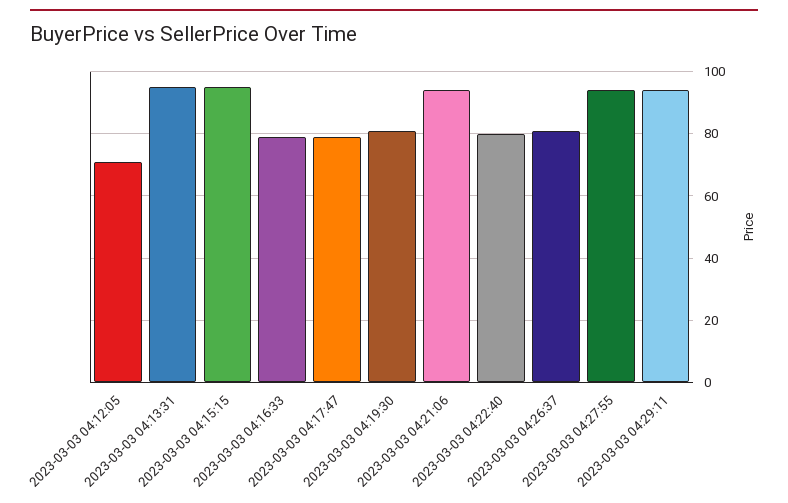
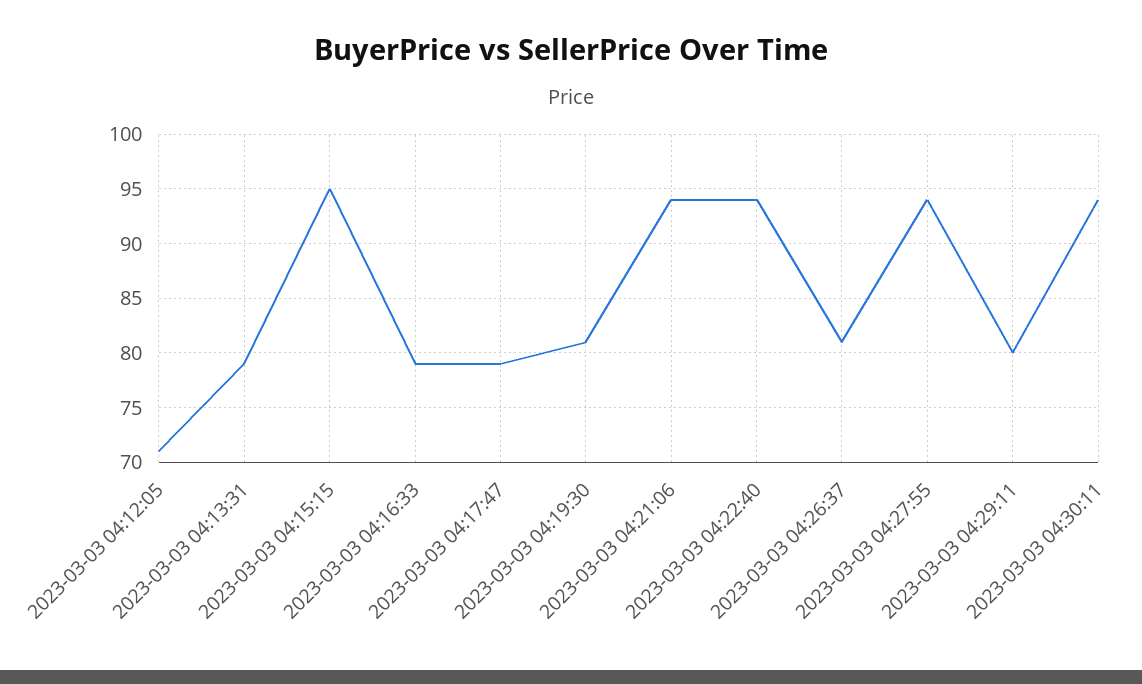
2023-03-03 04:13:31: 95 -> 79
2023-03-03 04:22:40: 80 -> 94
2023-03-03 04:29:11: 95 -> 80
2023-03-03 04:30:11: none -> 94

